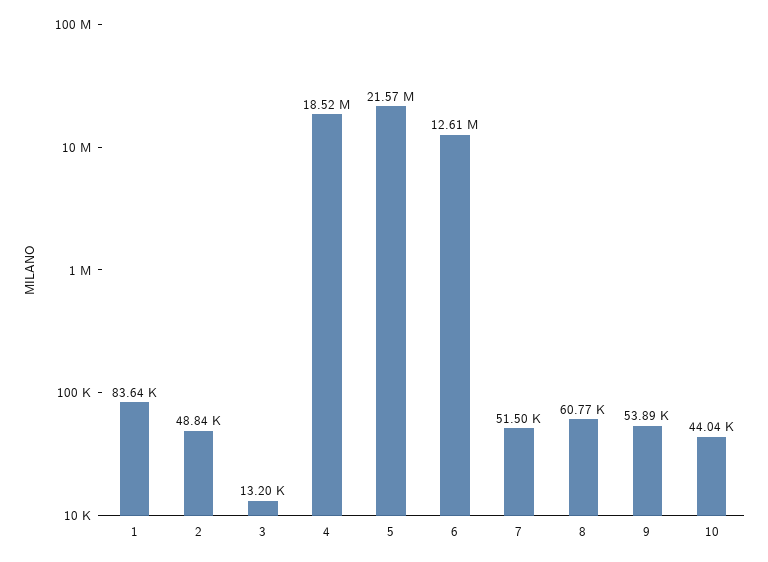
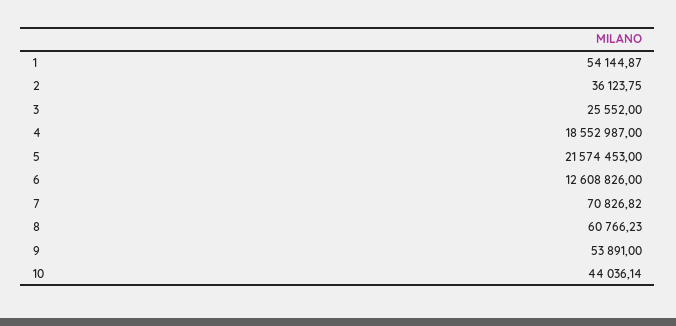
1: 83640 -> 54144.87
2: 48840 -> 36123.75
3: 13200 -> 25552
4: 18520000 -> 18552987
7: 51500 -> 70826.82

